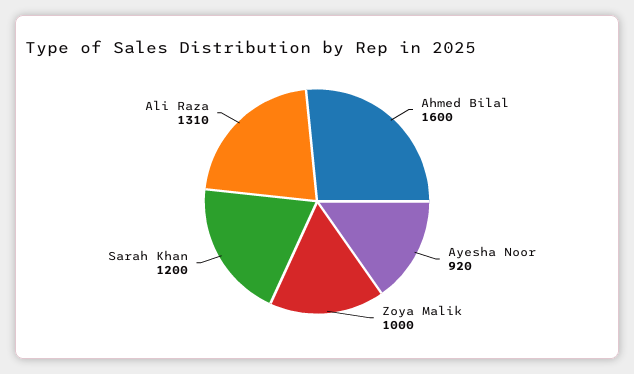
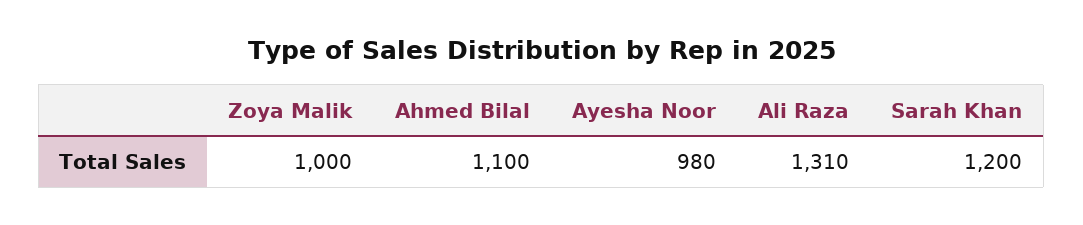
Ahmed Bilal: 1600 -> 1100
Ayesha Noor: 920 -> 980

